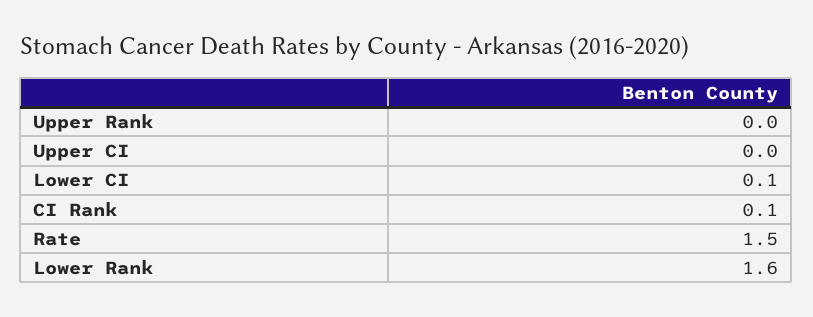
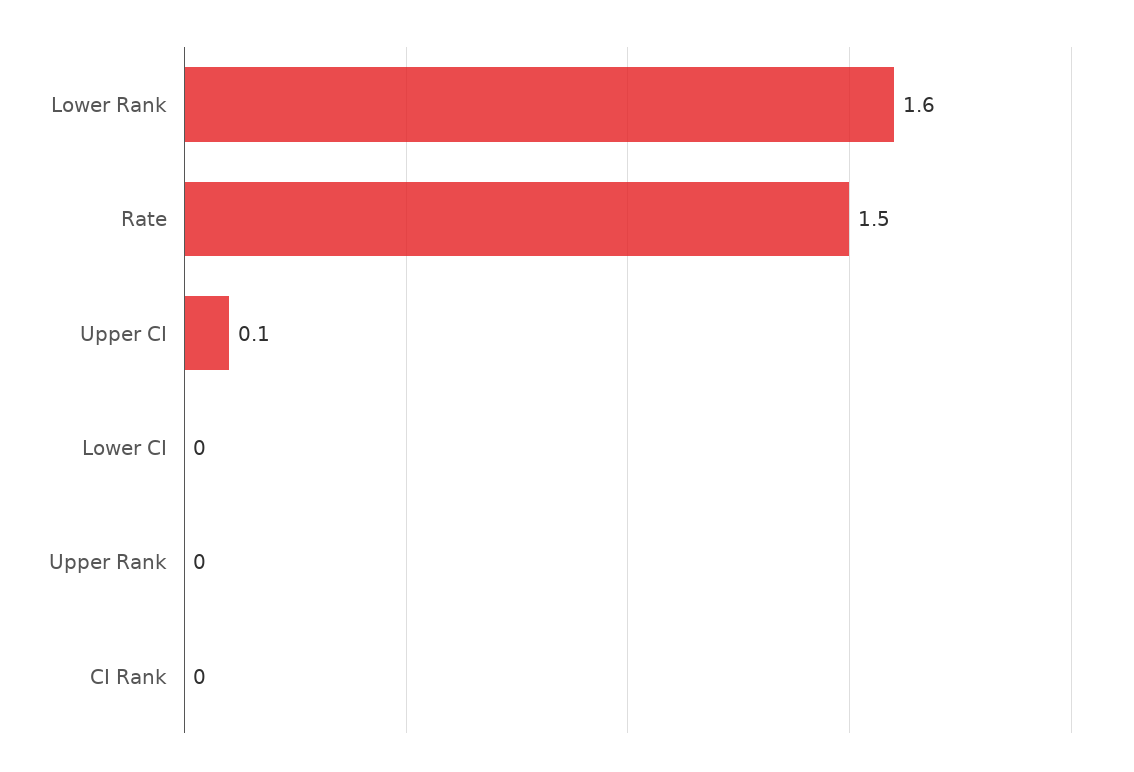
Upper CI: 0 -> 0.1
Lower CI: 0.1 -> 0
CI Rank: 0.1 -> 0

